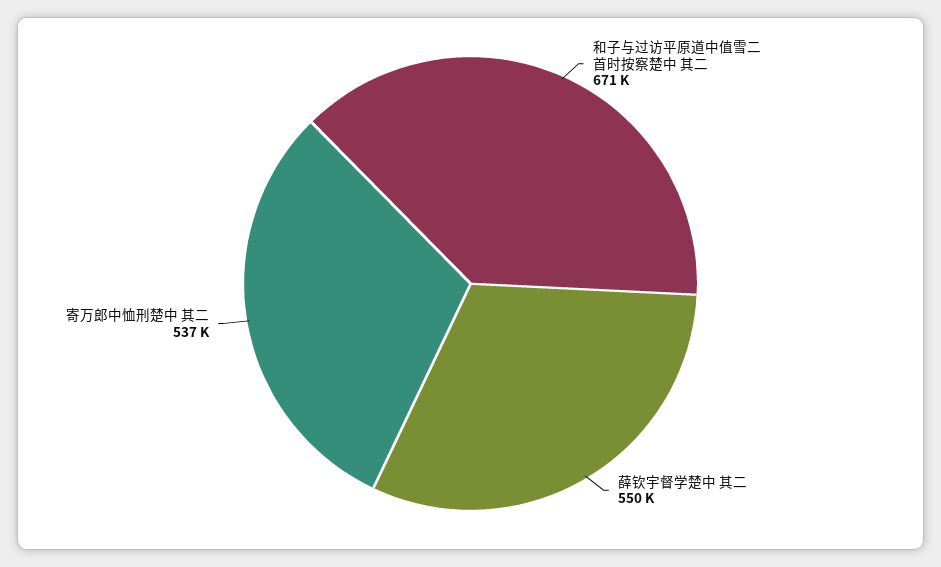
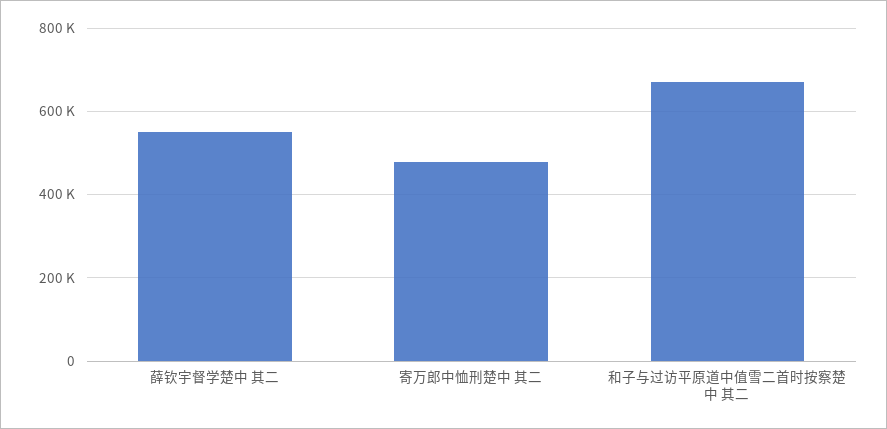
寄万郎中恤刑楚中 其二: 537000 -> 480000

